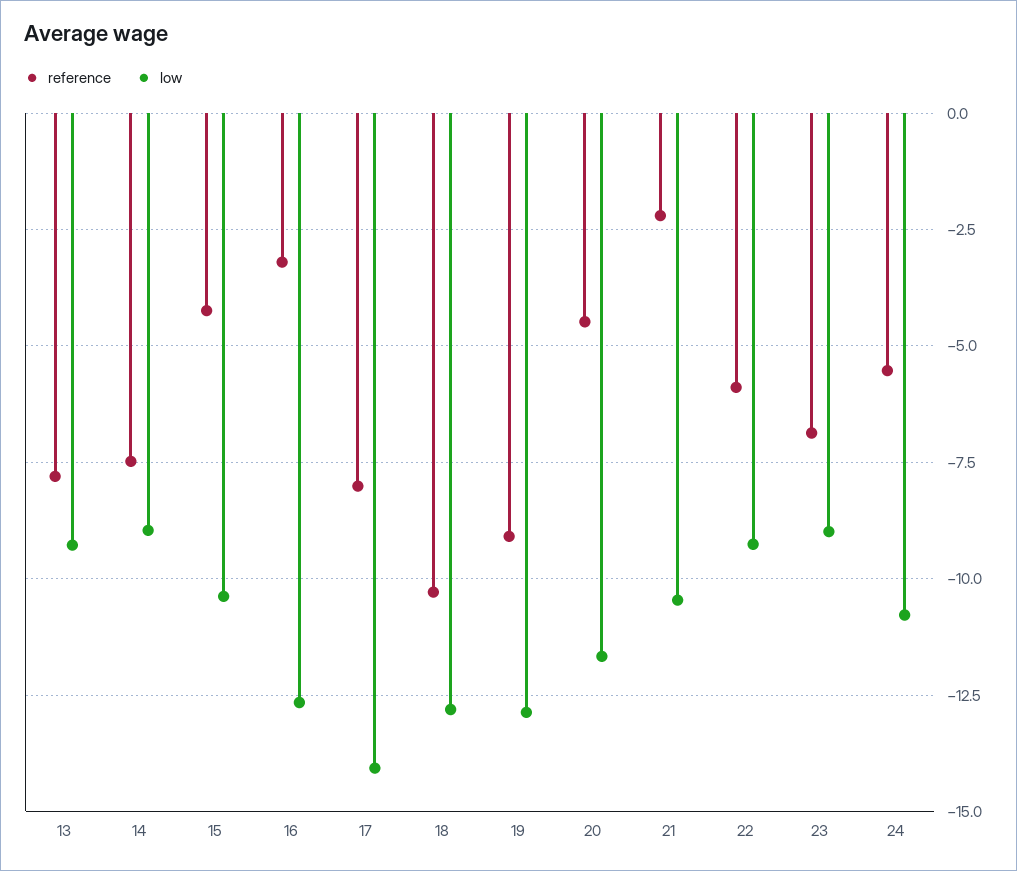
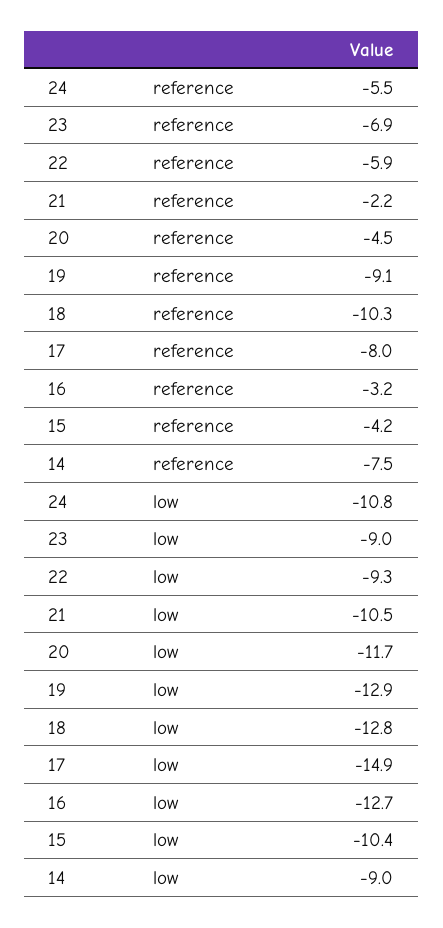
reference, 13: -7.75 -> none
low, 13: -9.25 -> none
low, 17: -14 -> -14.9

